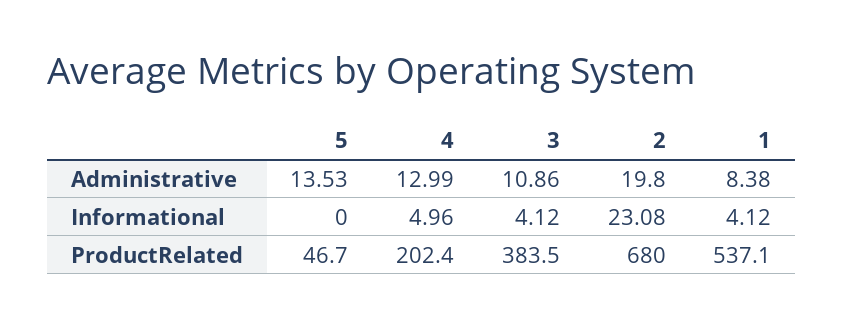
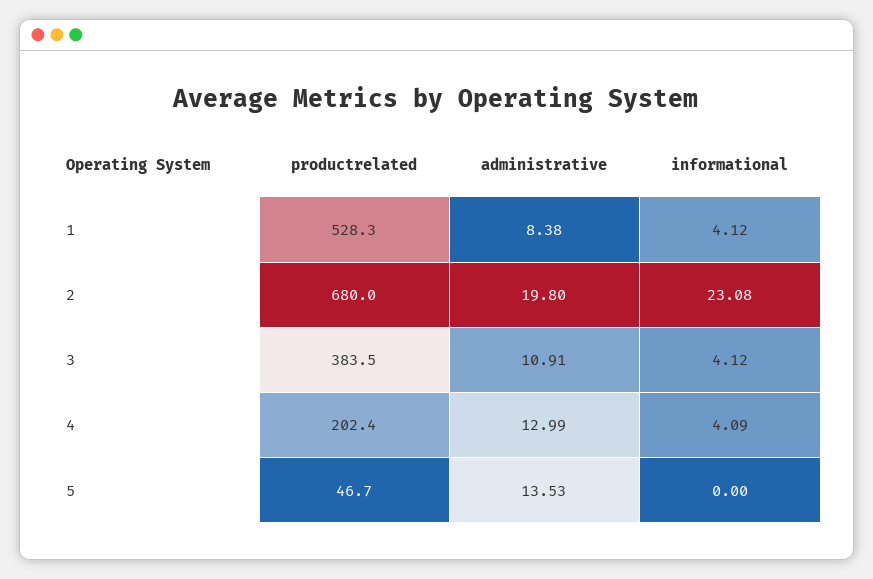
3, Administrative: 10.86 -> 10.91
4, Informational: 4.96 -> 4.09
1, ProductRelated: 537.1 -> 528.3

